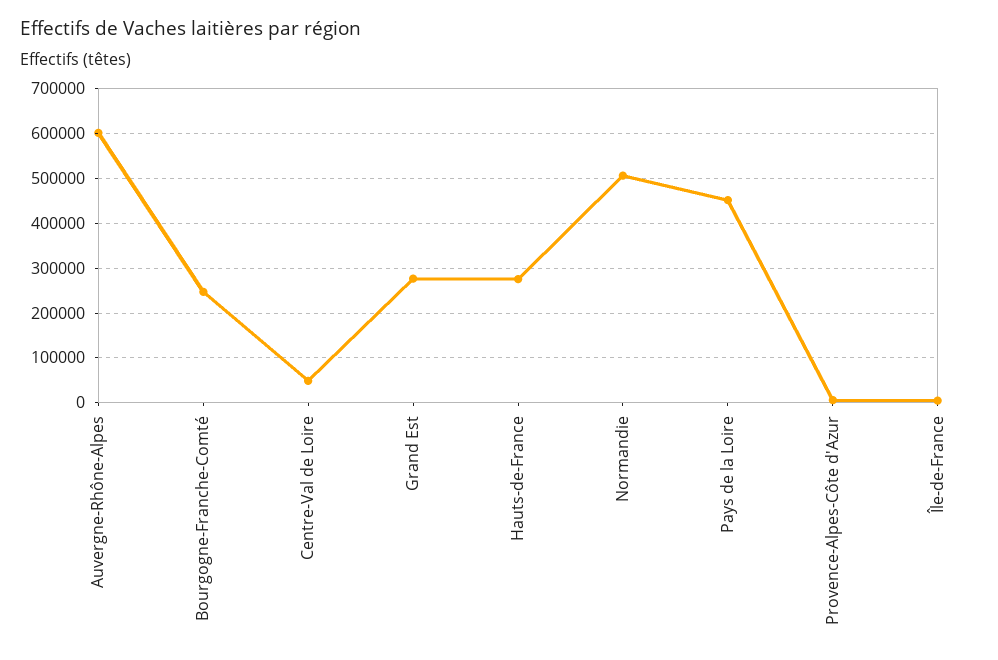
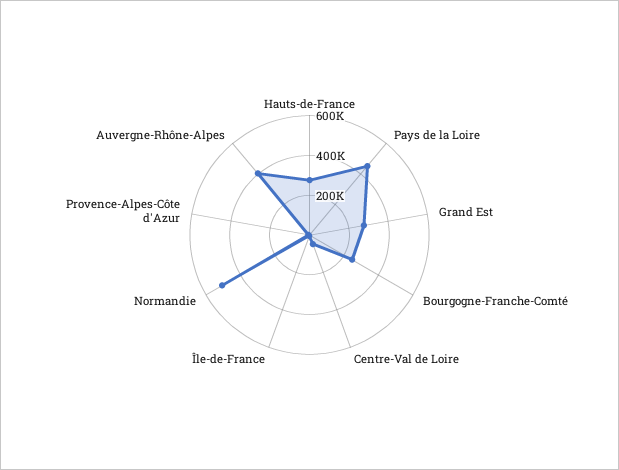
Auvergne-Rhône-Alpes: 600000 -> 400000

